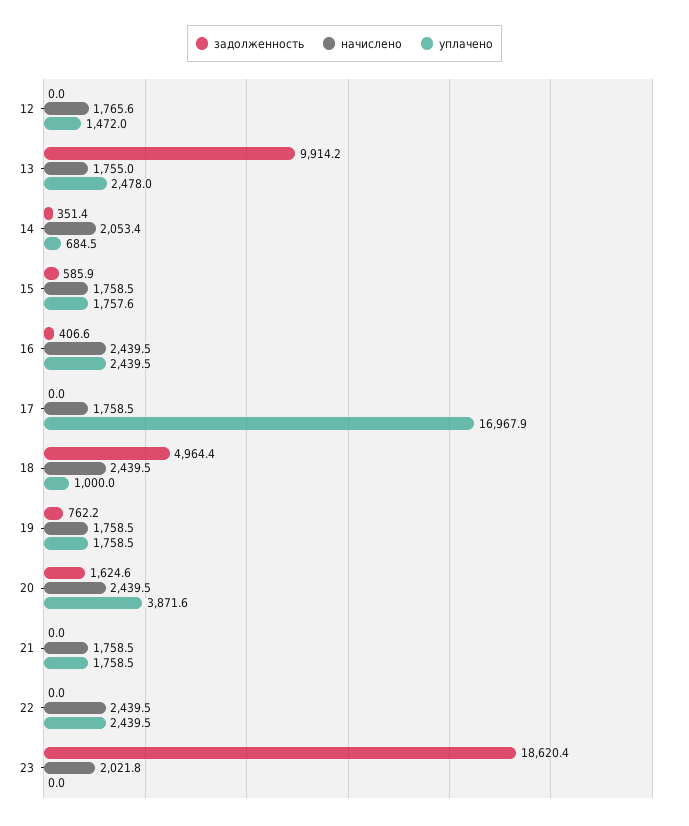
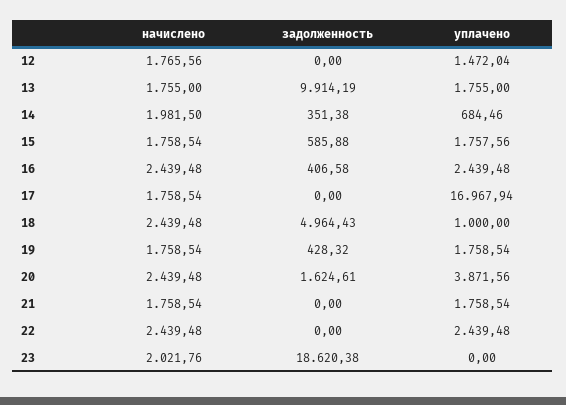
уплачено, 13: 2478 -> 1755
начислено, 14: 2053.4 -> 1981.5
задолженность, 19: 762.2 -> 428.32

